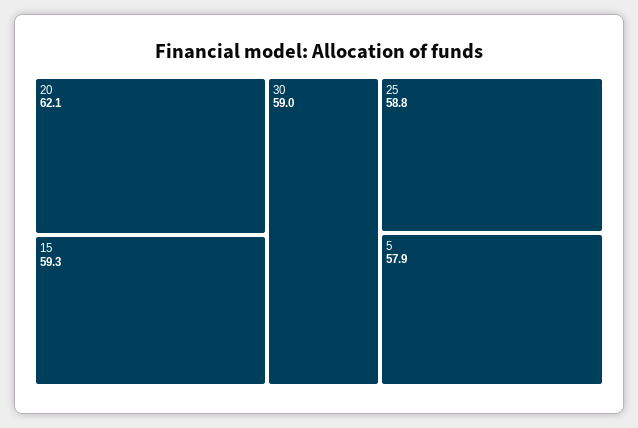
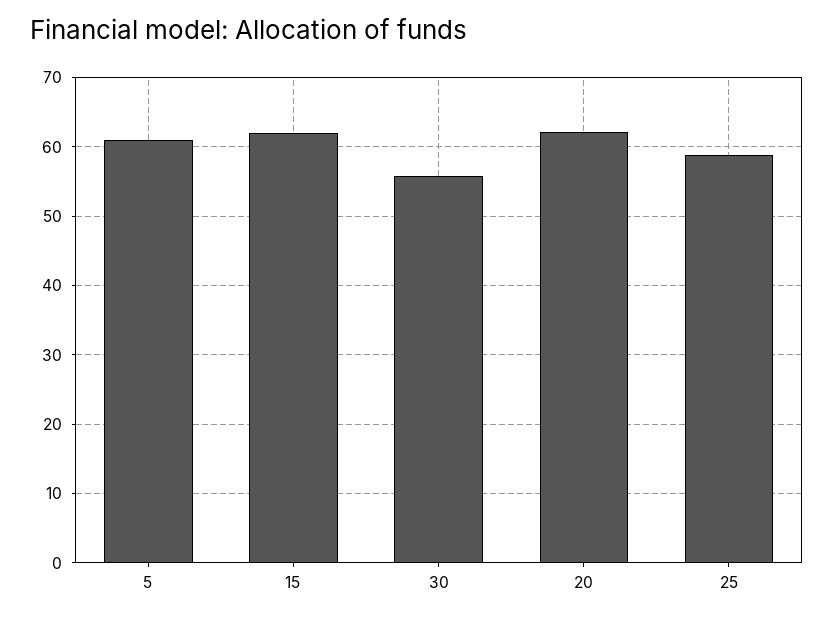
15: 59.3 -> 62
30: 59 -> 56
5: 57.9 -> 61

